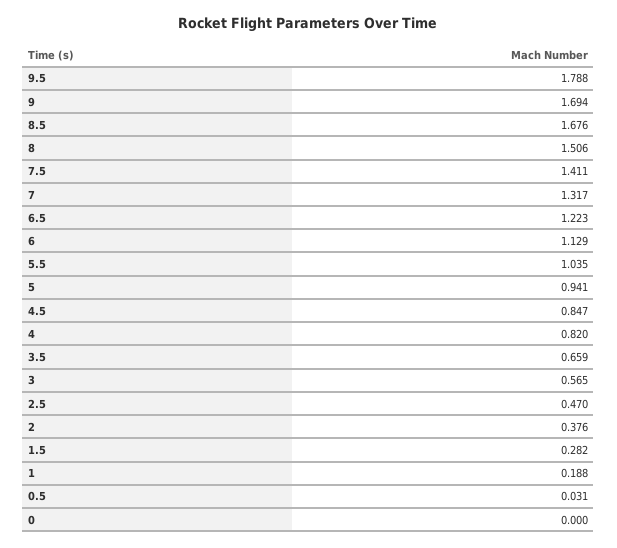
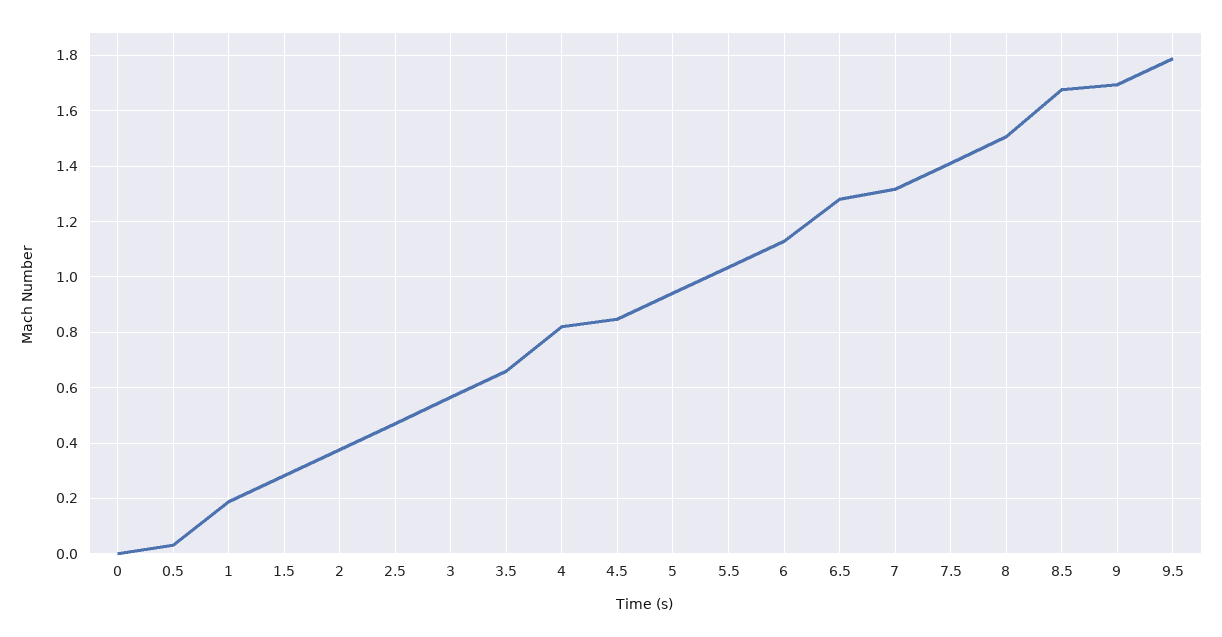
6.5: 1.223 -> 1.275

